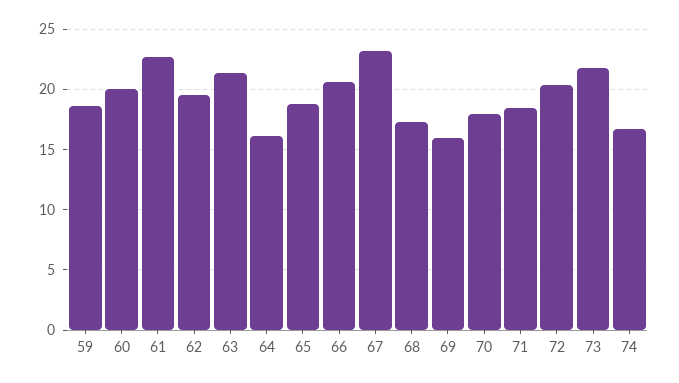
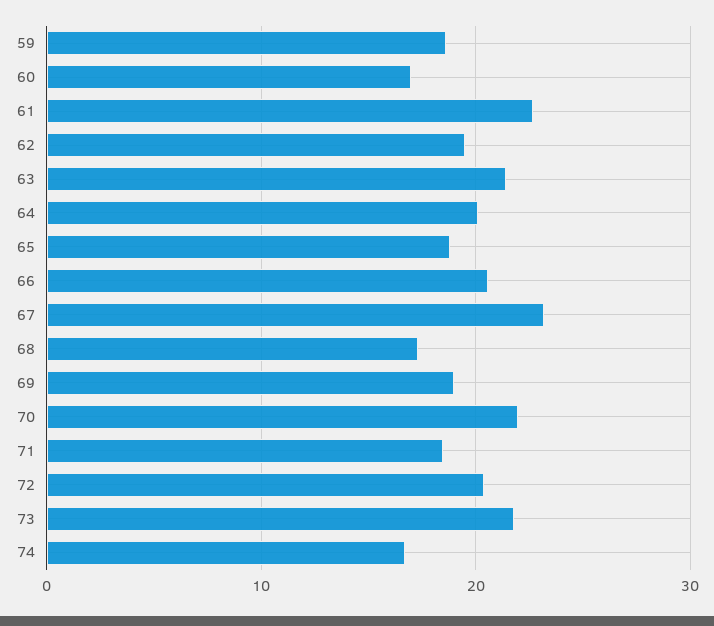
60: 20 -> 17
64: 16 -> 20
69: 16 -> 19
70: 18 -> 22

